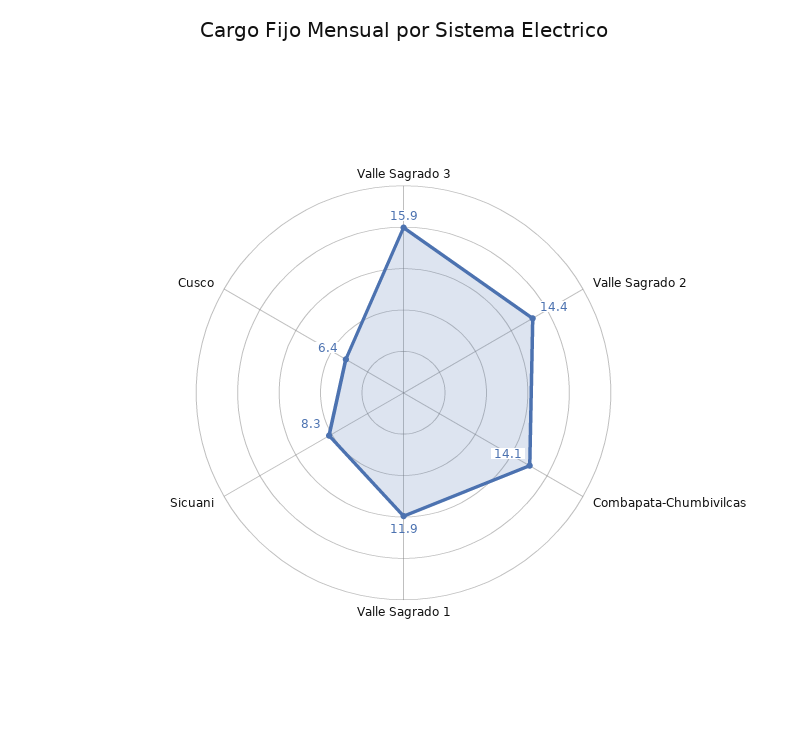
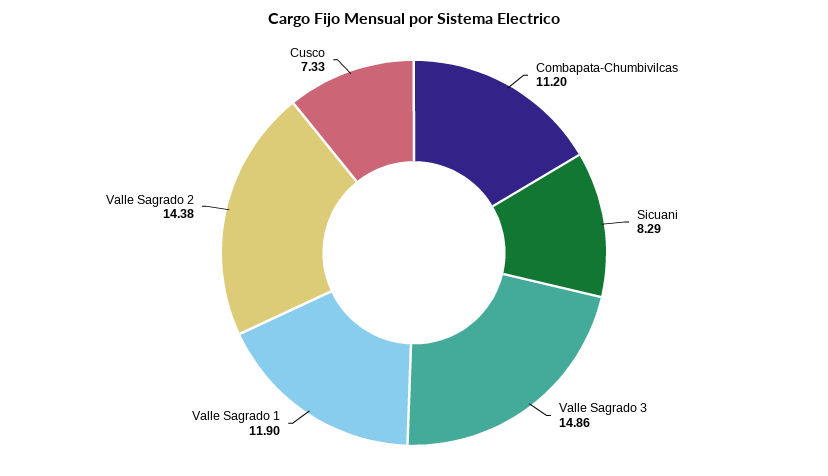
Valle Sagrado 3: 15.9 -> 14.86
Combapata-Chumbivilcas: 14.1 -> 11.2
Cusco: 6.4 -> 7.33

